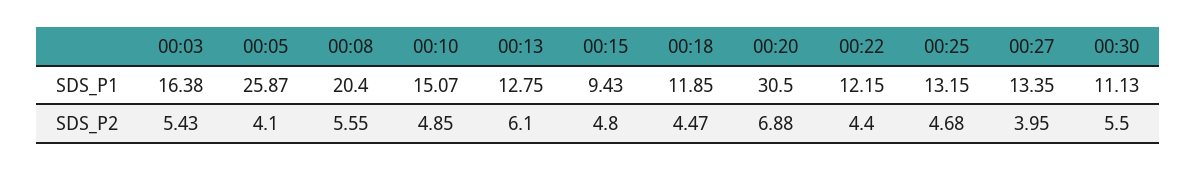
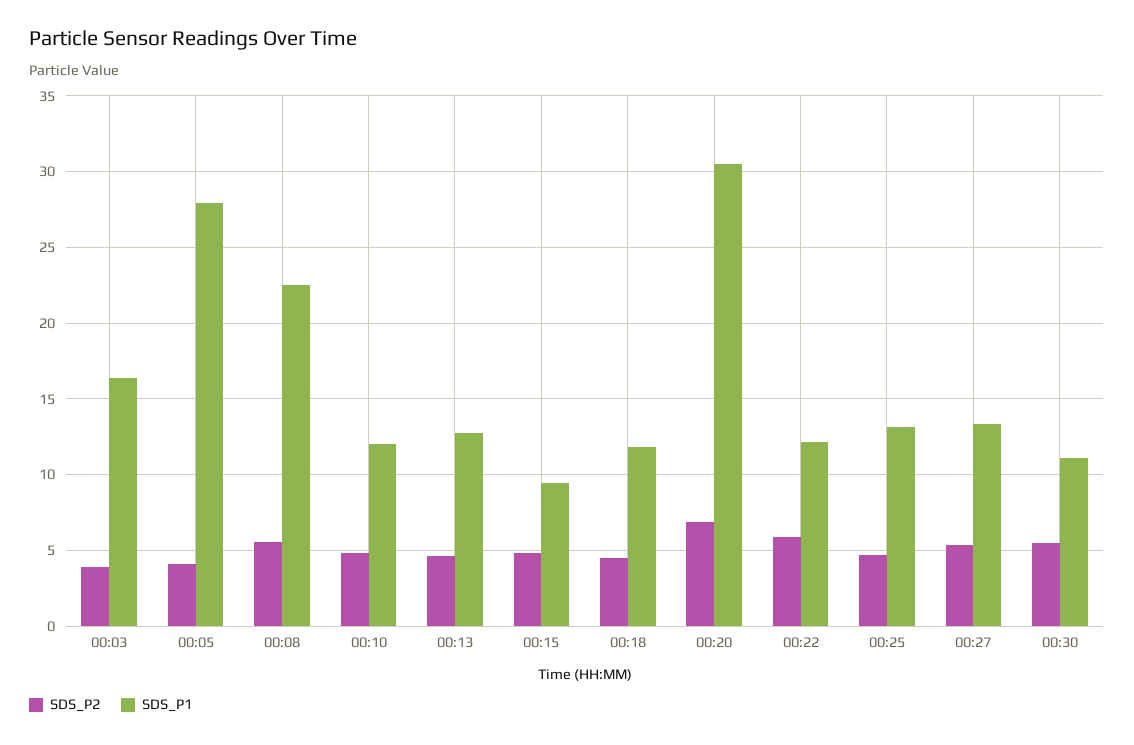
SDS_P1, 00:05: 25.87 -> 28
SDS_P1, 00:08: 20.4 -> 22.5
SDS_P1, 00:10: 15.07 -> 12
SDS_P2, 00:03: 5.43 -> 4
SDS_P2, 00:13: 6.1 -> 4.5
SDS_P2, 00:22: 4.4 -> 6
SDS_P2, 00:27: 3.95 -> 5.5

